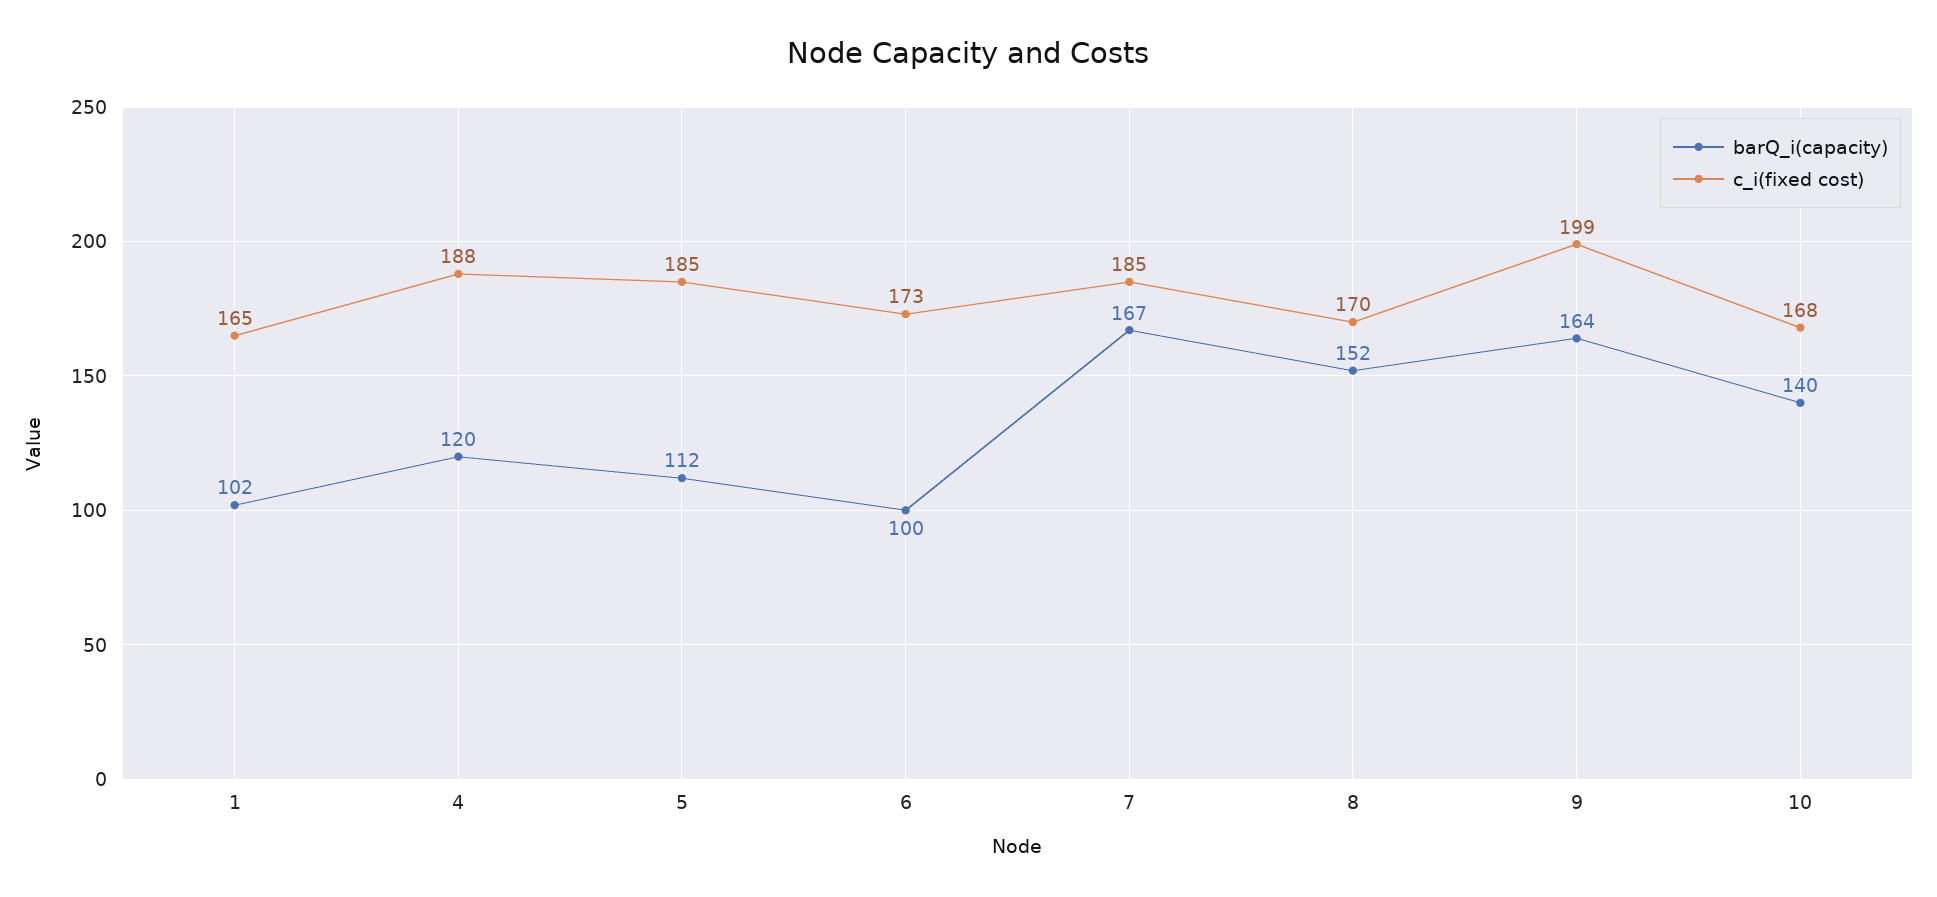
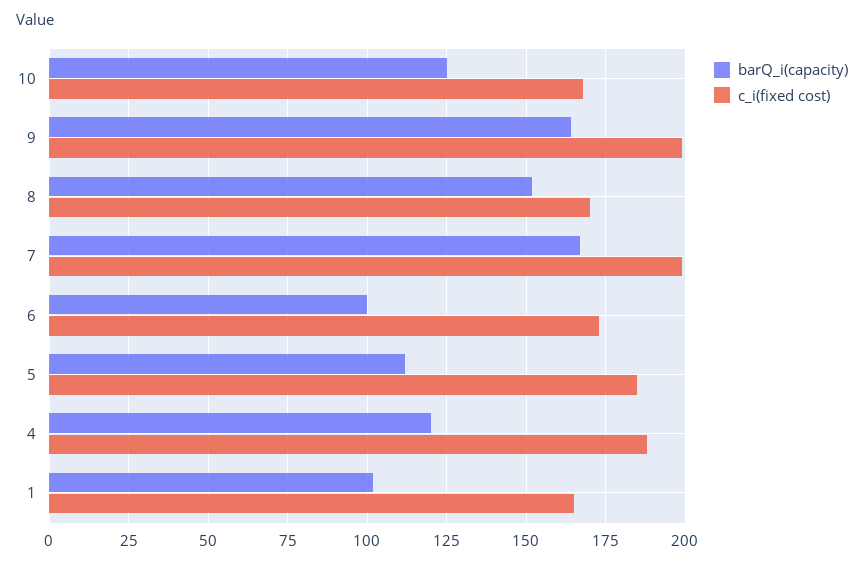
c_i(fixed cost), 7: 185 -> 200
barQ_i(capacity), 10: 140 -> 125

